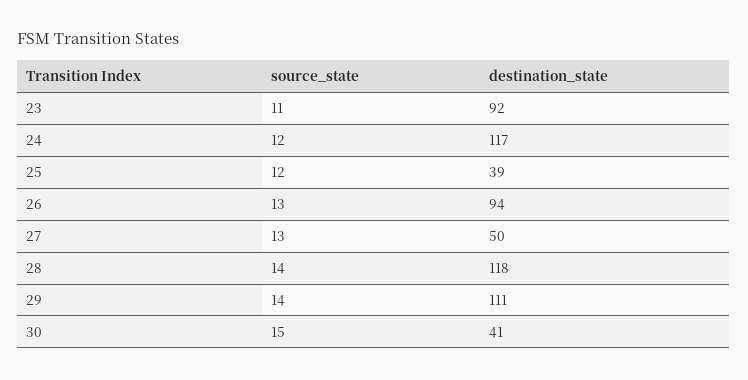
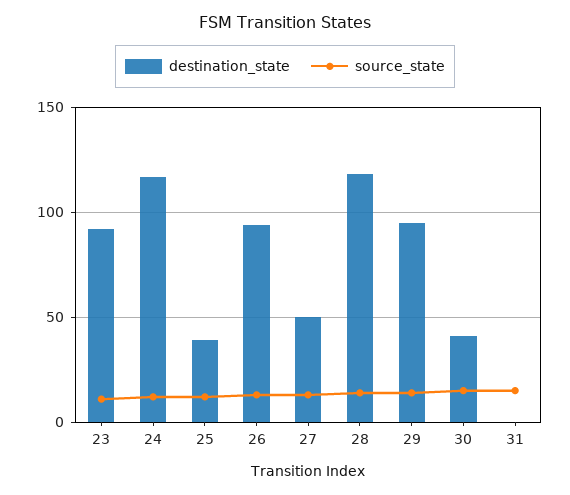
destination_state, 29: 111 -> 95
destination_state, 31: none -> 0
source_state, 31: none -> 15

